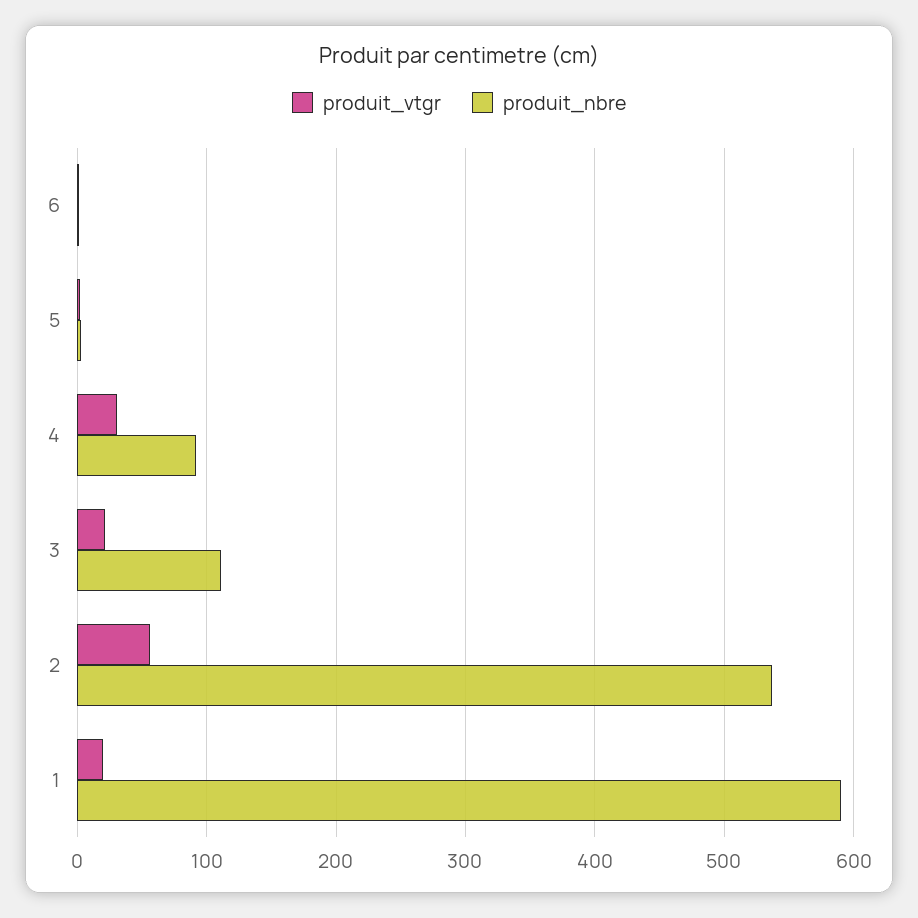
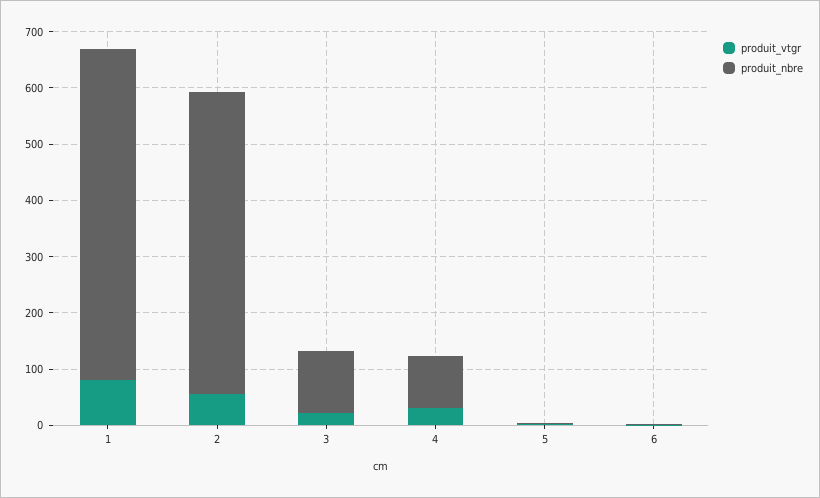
produit_vtgr, 1: 20 -> 80

